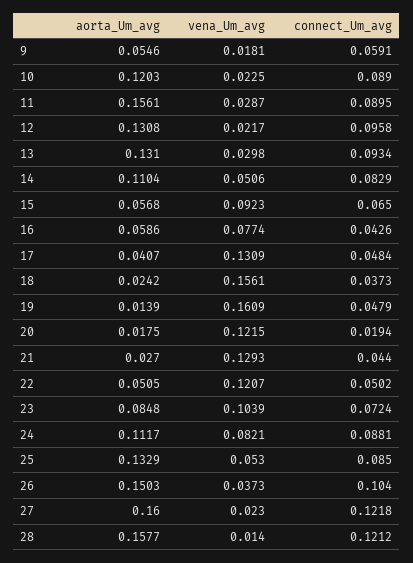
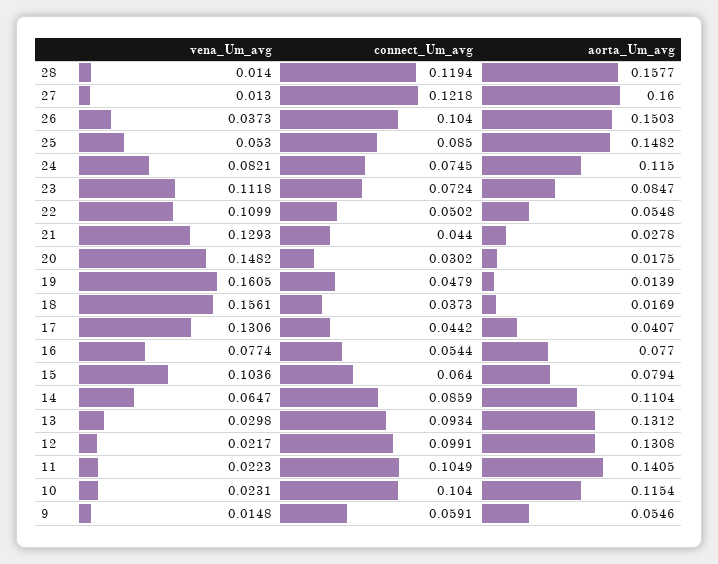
vena_Um_avg, 9: 0.0181 -> 0.0148
aorta_Um_avg, 10: 0.1203 -> 0.1154
vena_Um_avg, 10: 0.0225 -> 0.0231
connect_Um_avg, 10: 0.089 -> 0.104
aorta_Um_avg, 11: 0.1561 -> 0.1405
vena_Um_avg, 11: 0.0287 -> 0.0223
connect_Um_avg, 11: 0.0895 -> 0.1049
connect_Um_avg, 12: 0.0958 -> 0.0991
aorta_Um_avg, 13: 0.131 -> 0.1312
vena_Um_avg, 14: 0.0506 -> 0.0647
connect_Um_avg, 14: 0.0829 -> 0.0859
aorta_Um_avg, 15: 0.0568 -> 0.0794
vena_Um_avg, 15: 0.0923 -> 0.1036
connect_Um_avg, 15: 0.065 -> 0.064
aorta_Um_avg, 16: 0.0586 -> 0.077
connect_Um_avg, 16: 0.0426 -> 0.0544
vena_Um_avg, 17: 0.1309 -> 0.1306
connect_Um_avg, 17: 0.0484 -> 0.0442
aorta_Um_avg, 18: 0.0242 -> 0.0169
vena_Um_avg, 19: 0.1609 -> 0.1605
vena_Um_avg, 20: 0.1215 -> 0.1482
connect_Um_avg, 20: 0.0194 -> 0.0302
aorta_Um_avg, 21: 0.027 -> 0.0278
aorta_Um_avg, 22: 0.0505 -> 0.0548
vena_Um_avg, 22: 0.1207 -> 0.1099
aorta_Um_avg, 23: 0.0848 -> 0.0847
vena_Um_avg, 23: 0.1039 -> 0.1118
aorta_Um_avg, 24: 0.1117 -> 0.115
connect_Um_avg, 24: 0.0881 -> 0.0745
aorta_Um_avg, 25: 0.1329 -> 0.1482
vena_Um_avg, 27: 0.023 -> 0.013
connect_Um_avg, 28: 0.1212 -> 0.1194

